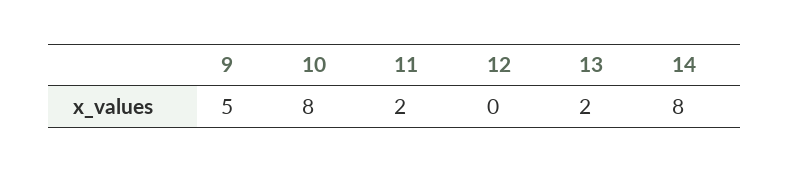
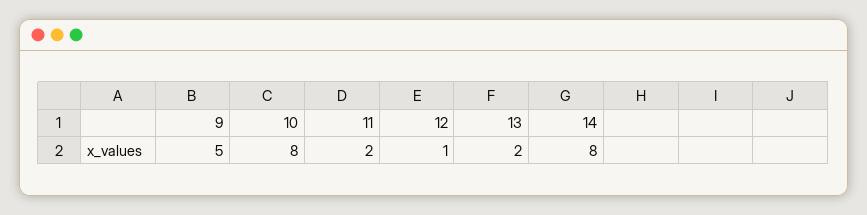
12: 0 -> 1

